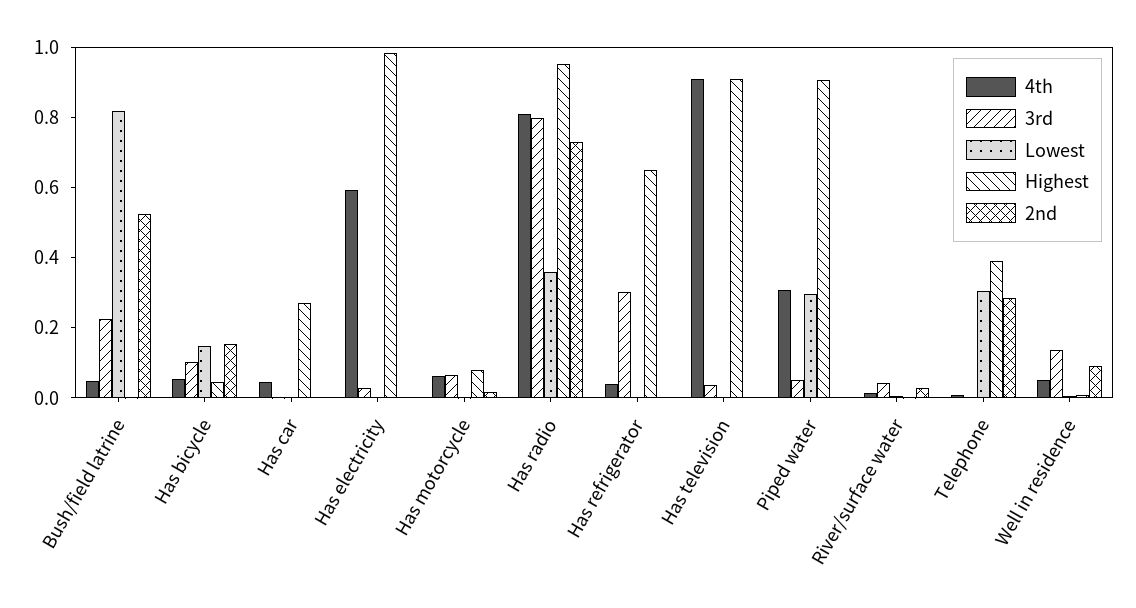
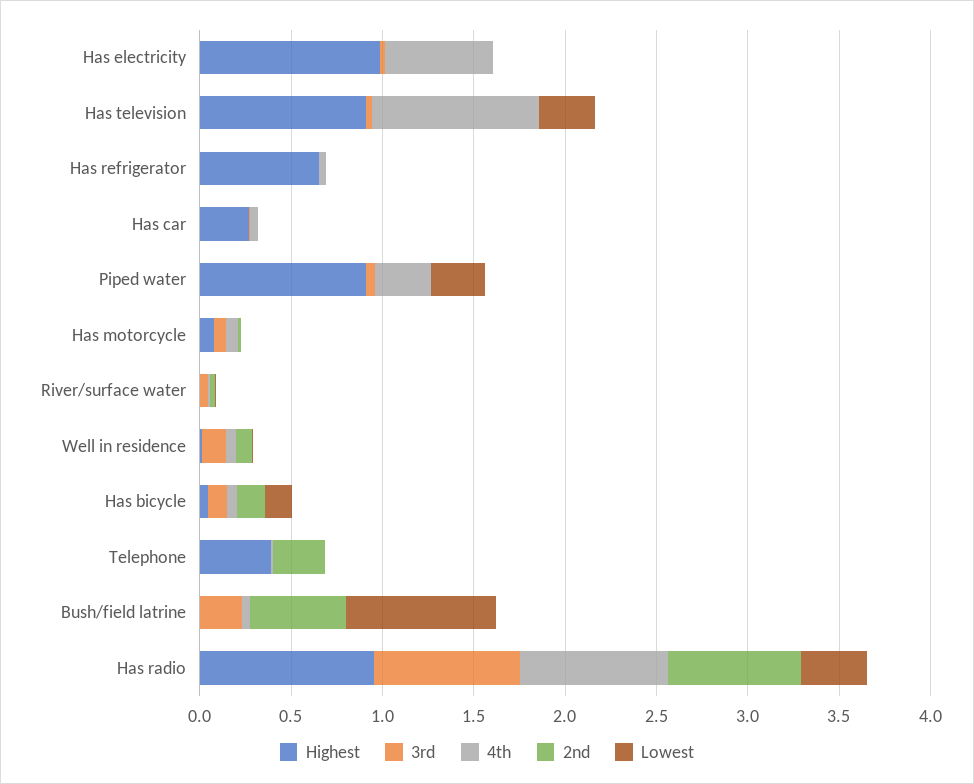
3rd, Has refrigerator: 0.3 -> 0
Lowest, Has television: 0 -> 0.3
Lowest, Telephone: 0.3 -> 0

